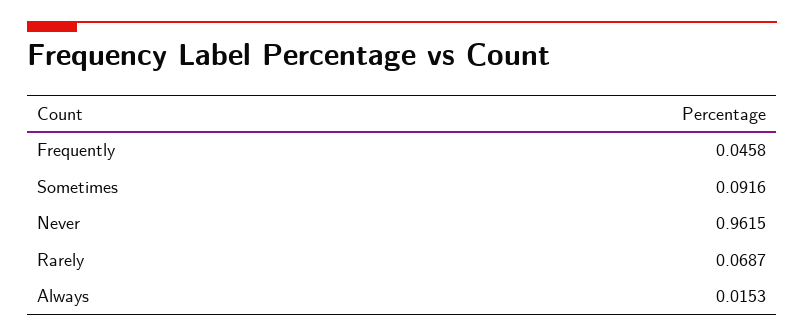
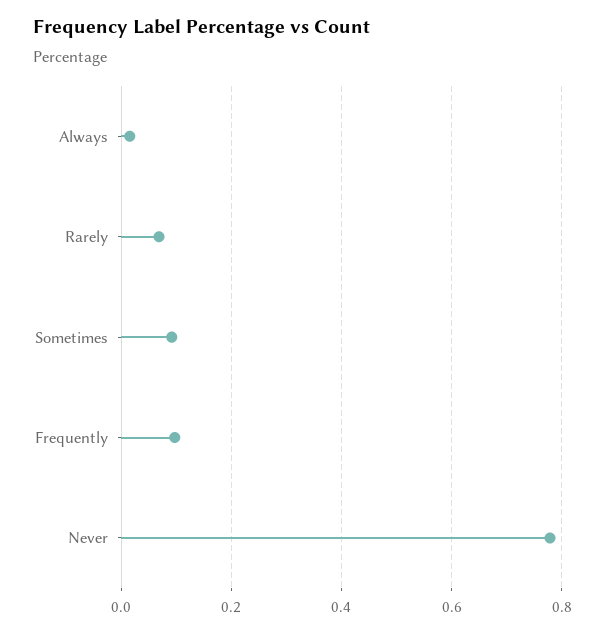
Frequently: 0.0458 -> 0.1
Never: 0.9615 -> 0.78

